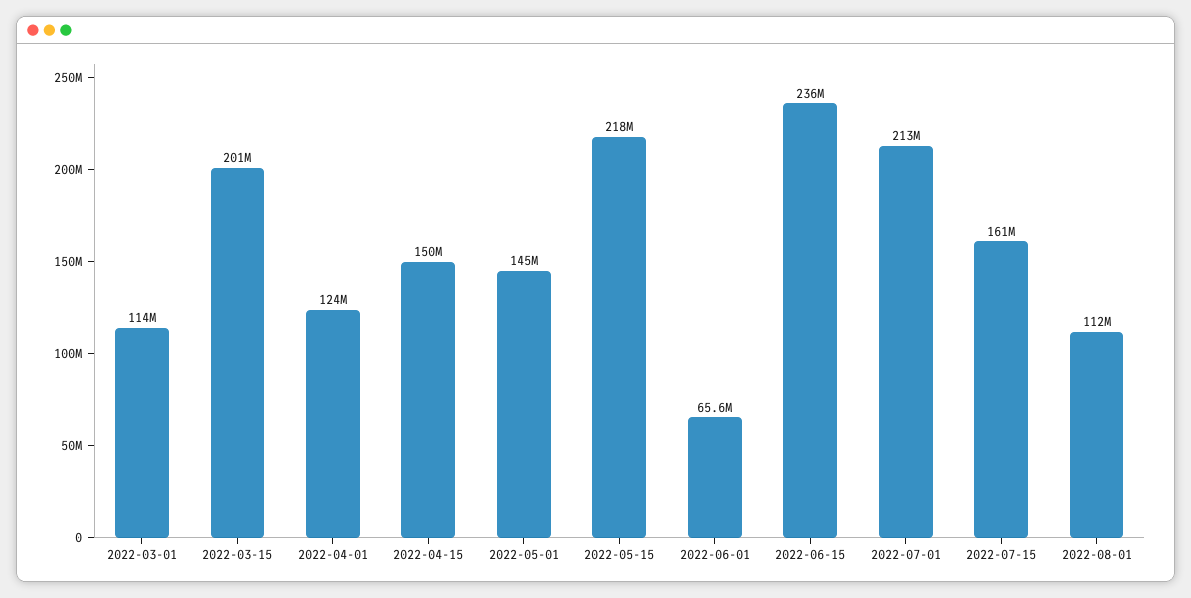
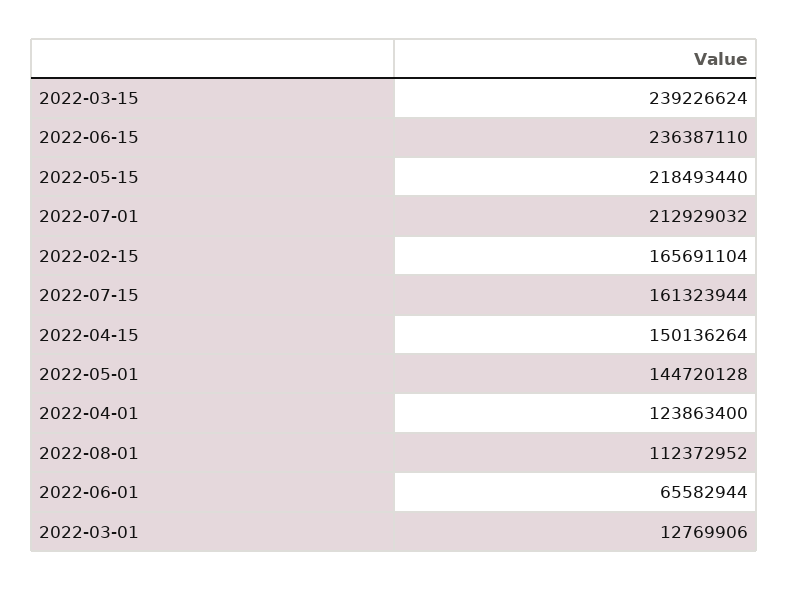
2022-03-01: 114000000 -> 12769906
2022-03-15: 201000000 -> 239226624
2022-02-15: none -> 165691104

